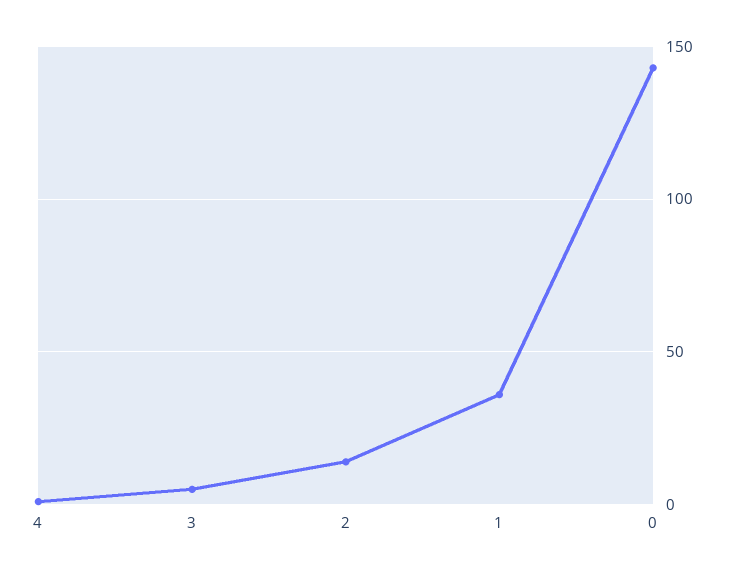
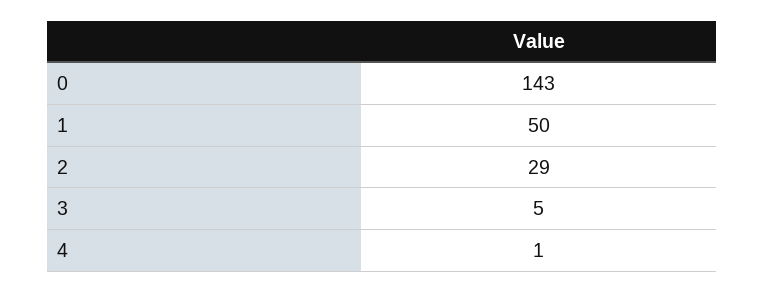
2: 15 -> 29
1: 35 -> 50

